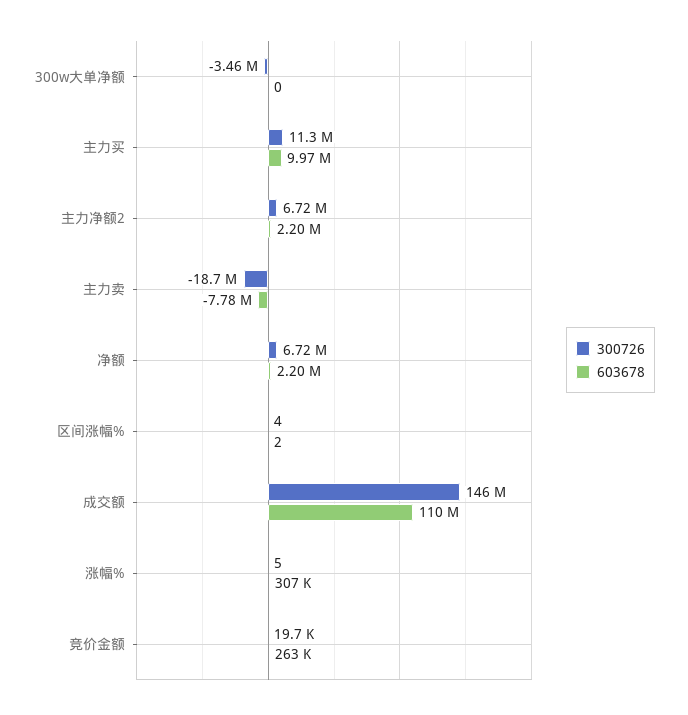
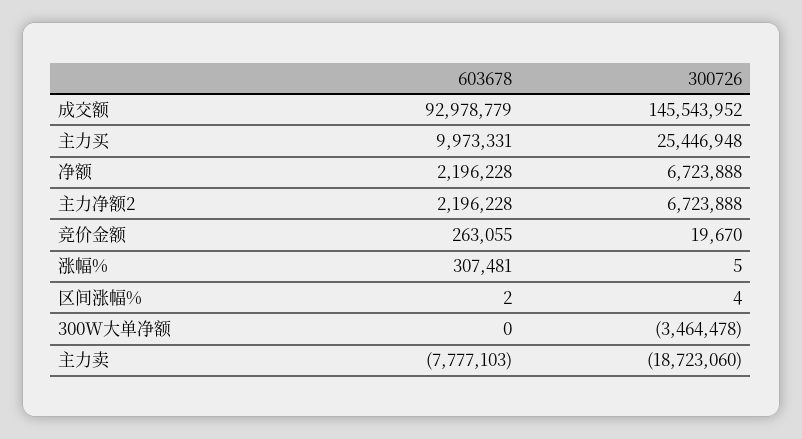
300726, 主力买: 11300000 -> 25446948
603678, 成交额: 110000000 -> 92978779

